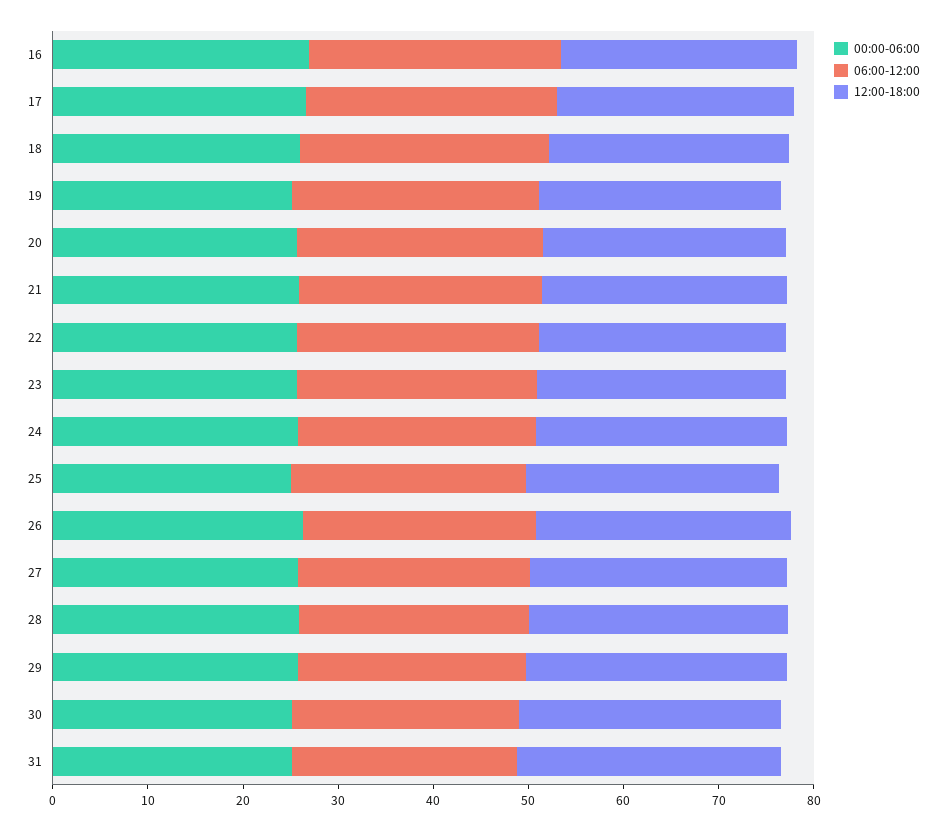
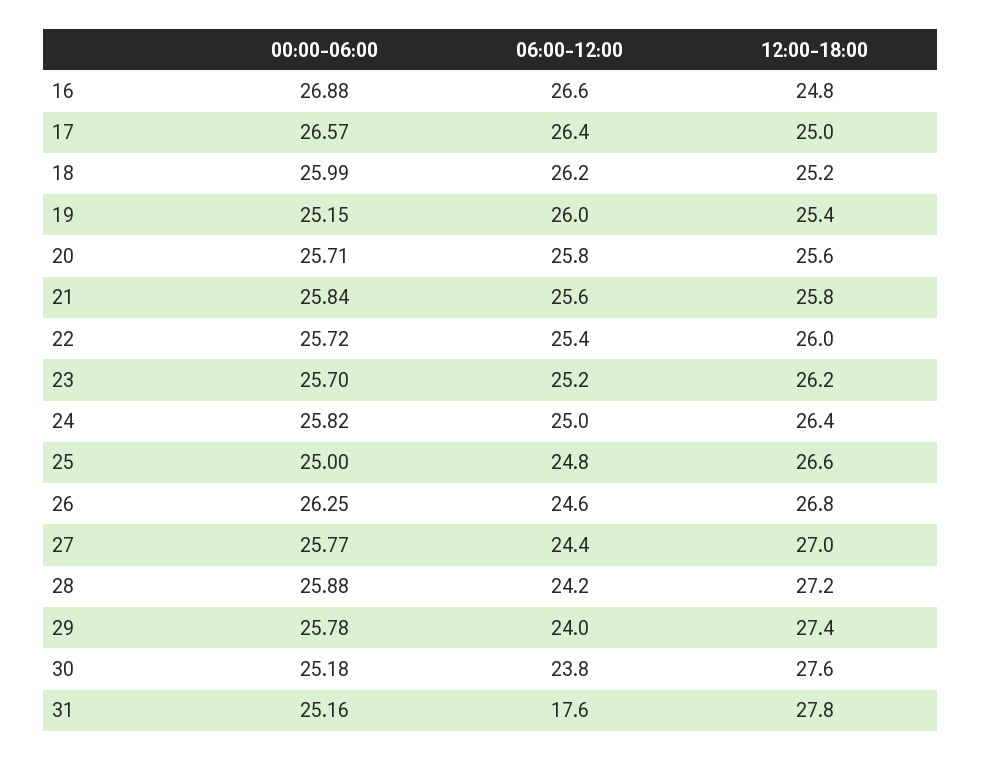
06:00-12:00, 31: 24 -> 17.6

